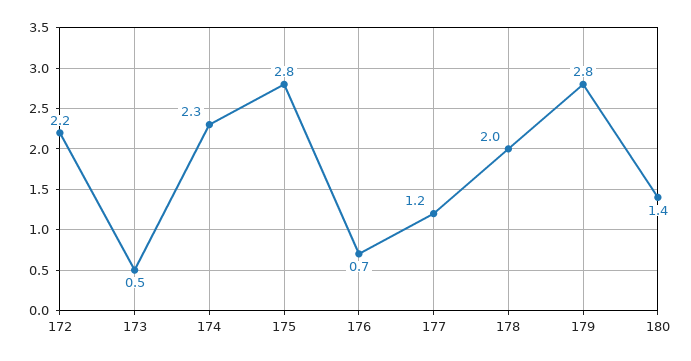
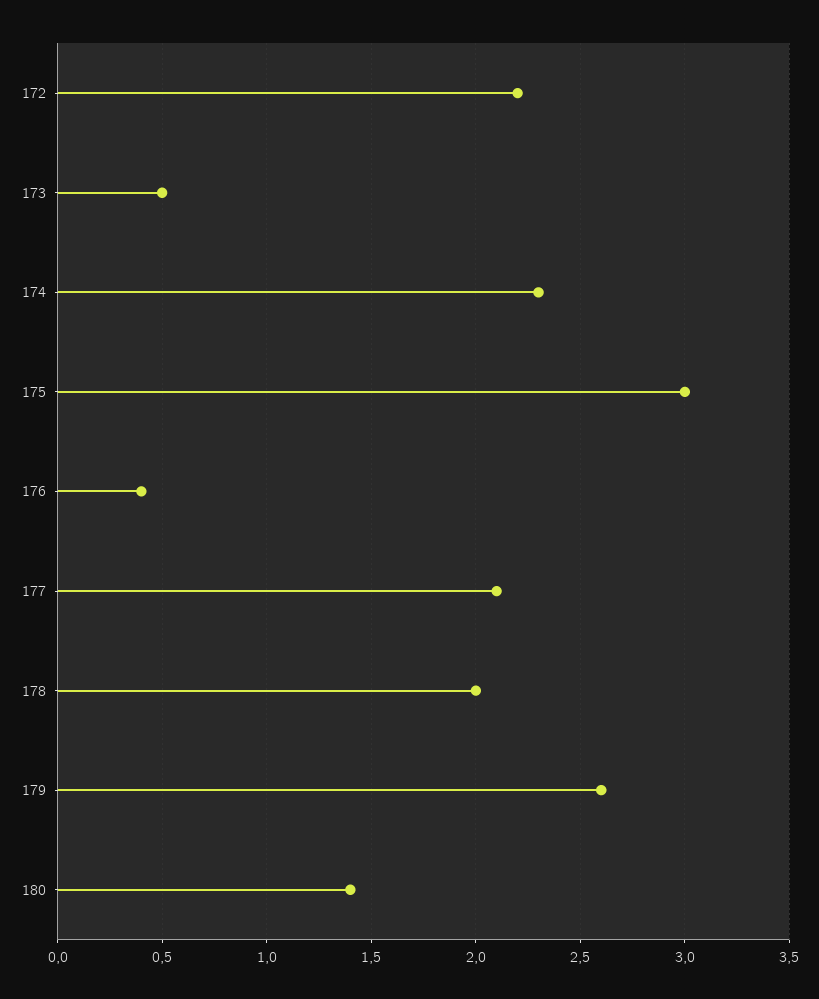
175: 2.8 -> 3
176: 0.7 -> 0.4
177: 1.2 -> 2.1
179: 2.8 -> 2.6

